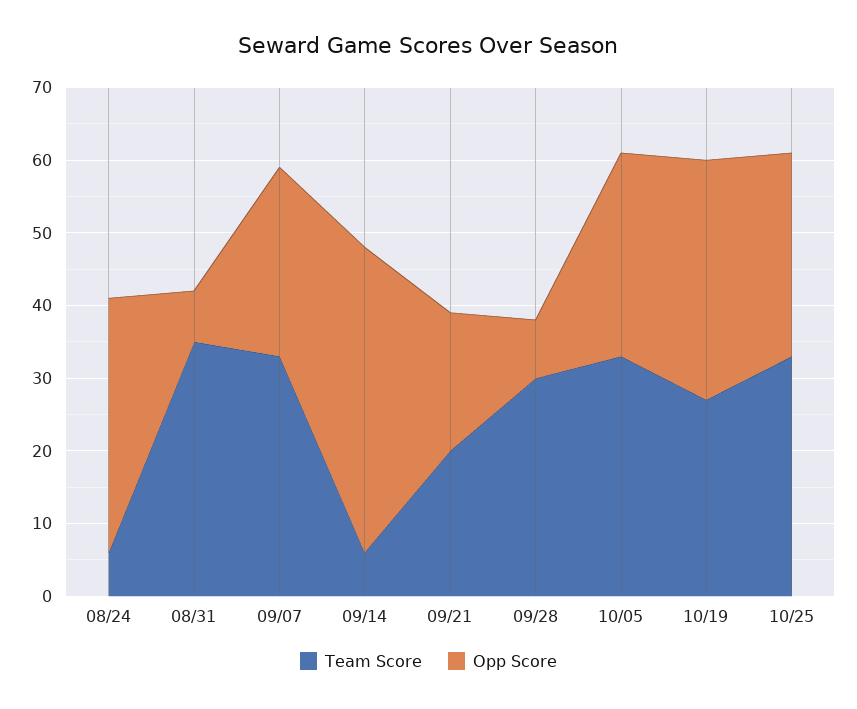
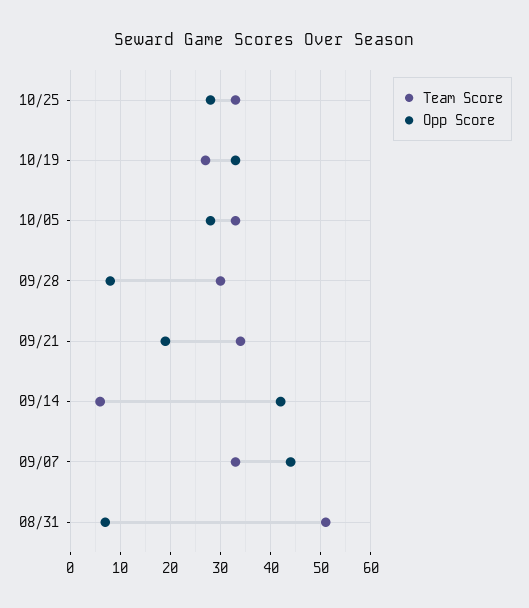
Team Score, 08/24: 5 -> none
Opp Score, 08/24: 35 -> none
Team Score, 08/31: 35 -> 50
Opp Score, 09/07: 25 -> 45
Team Score, 09/21: 20 -> 35

